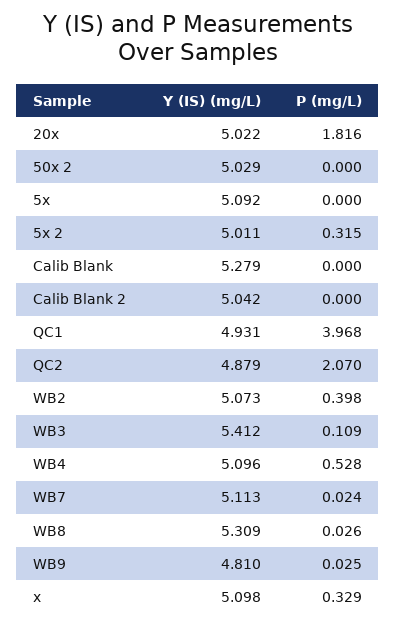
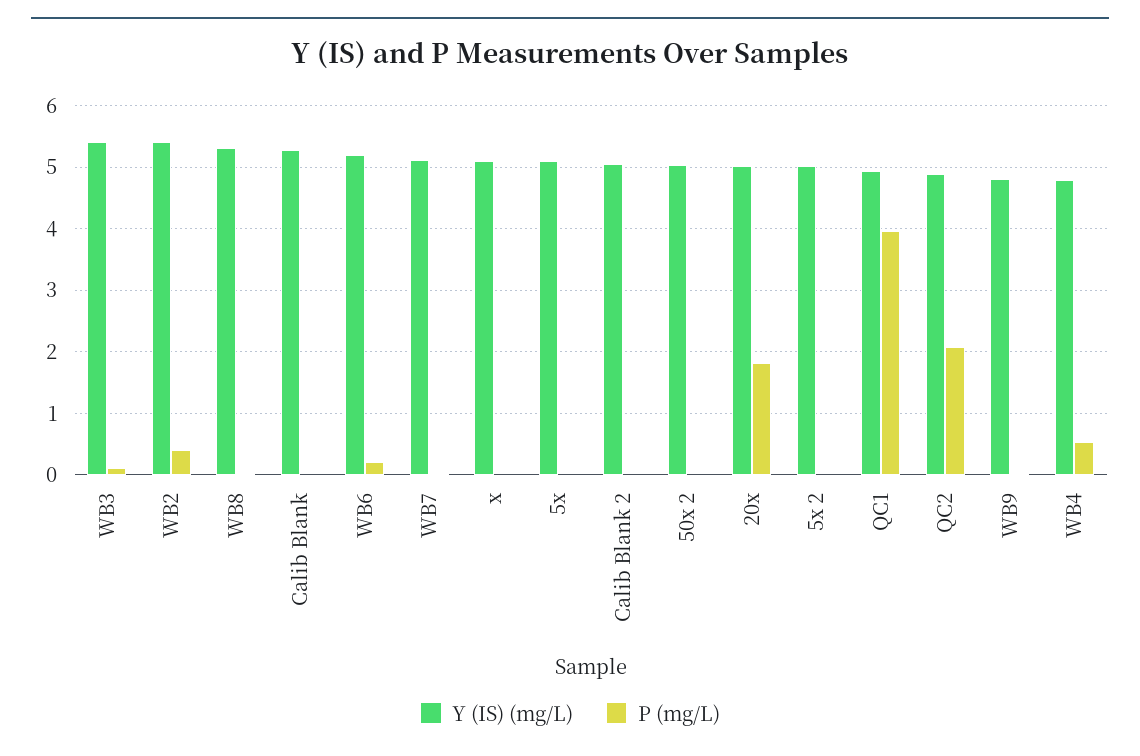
P (mg/L), 5x 2: 0.315 -> 0
Y (IS) (mg/L), WB2: 5.073 -> 5.4
Y (IS) (mg/L), WB4: 5.096 -> 4.8
P (mg/L), x: 0.329 -> 0
Y (IS) (mg/L), WB6: none -> 5.2
P (mg/L), WB6: none -> 0.2

